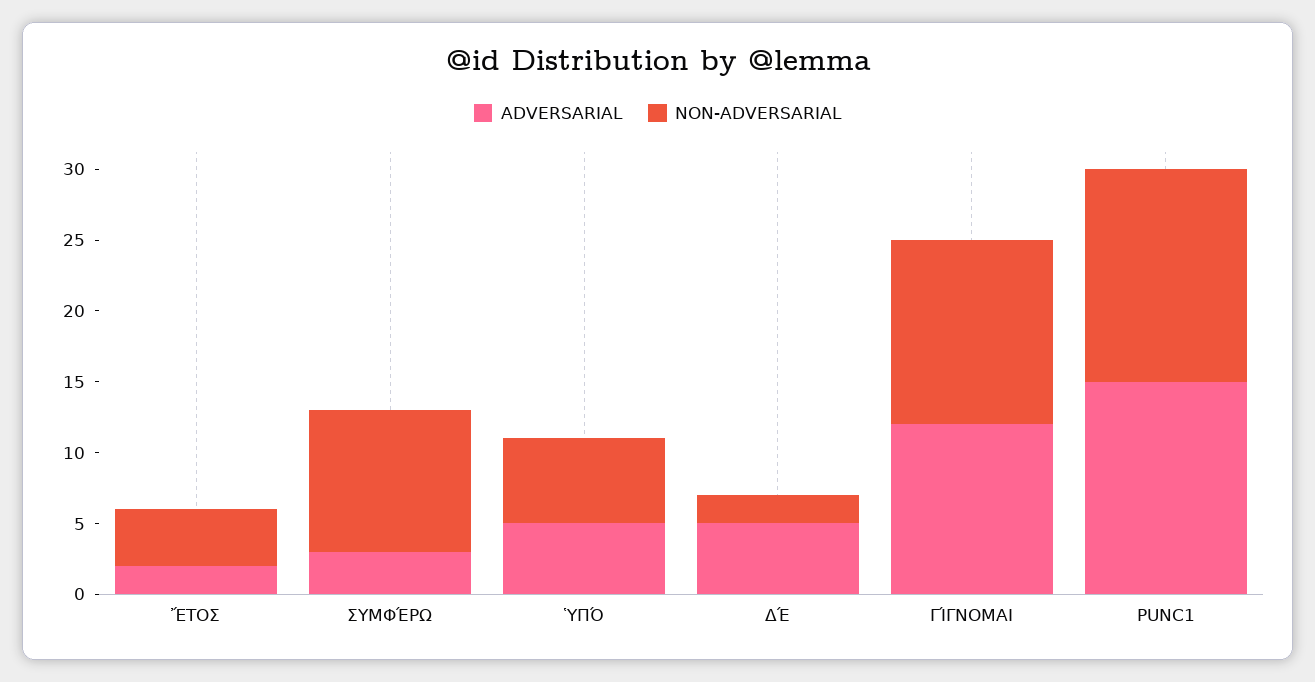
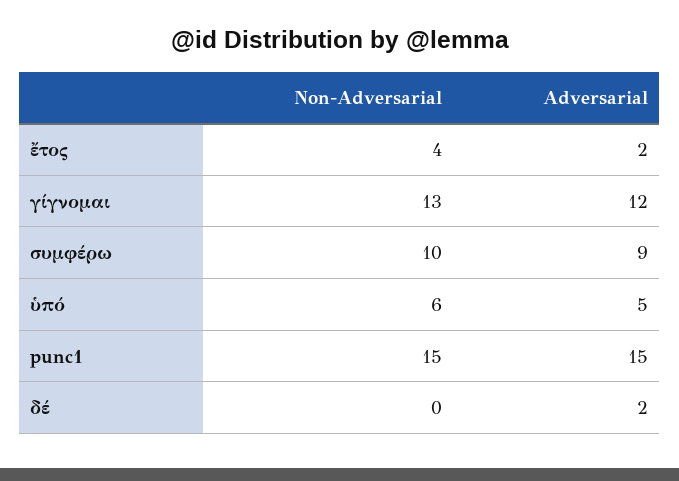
ADVERSARIAL, ΣΥΜΦΈΡΩ: 3 -> 9
ADVERSARIAL, ΔΈ: 5 -> 2
NON-ADVERSARIAL, ΔΈ: 2 -> 0

